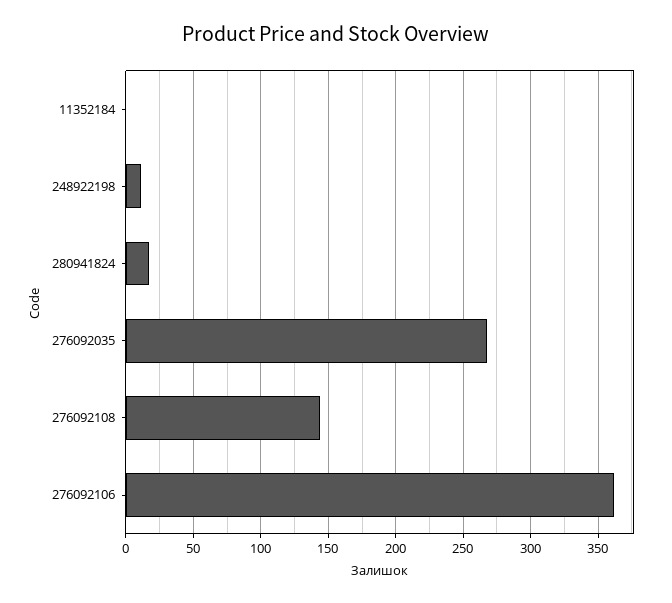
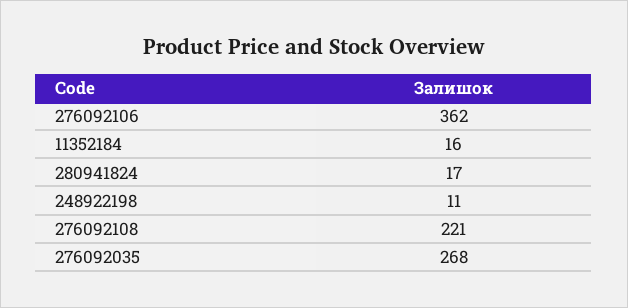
11352184: 0 -> 16
276092108: 145 -> 221

